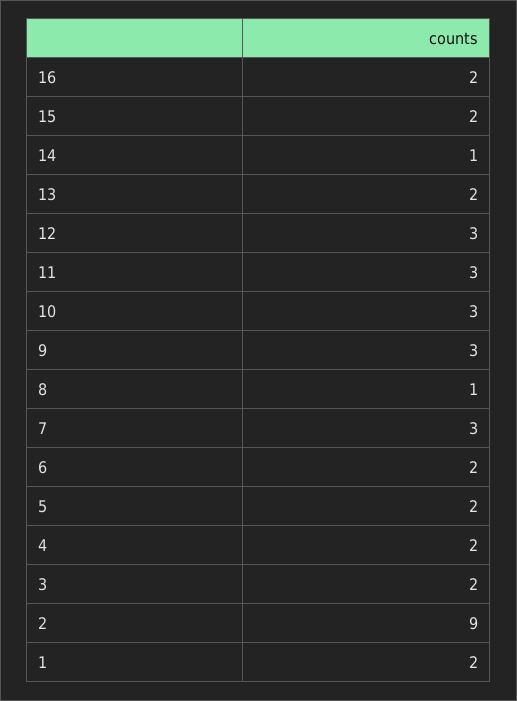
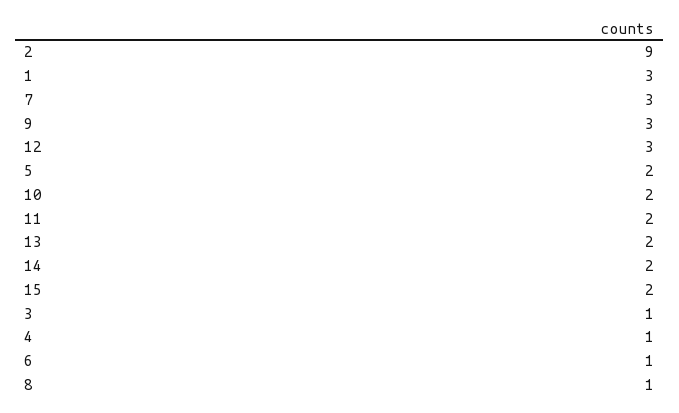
16: 2 -> none
14: 1 -> 2
11: 3 -> 2
10: 3 -> 2
6: 2 -> 1
4: 2 -> 1
3: 2 -> 1
1: 2 -> 3

